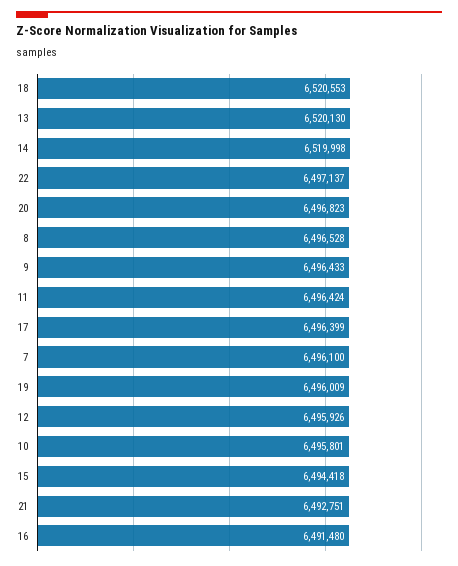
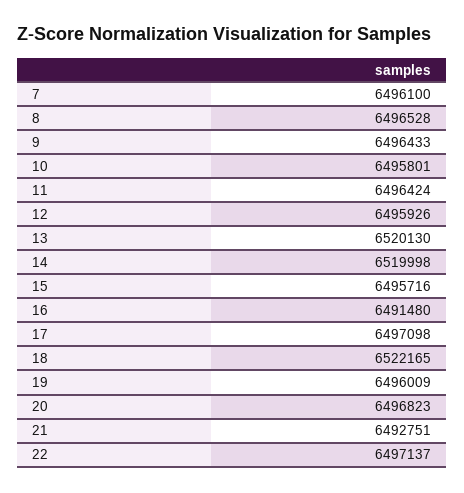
18: 6520553 -> 6522165
17: 6496399 -> 6497098
15: 6494418 -> 6495716

